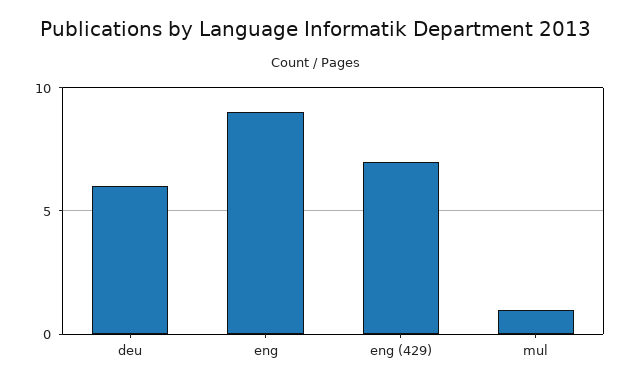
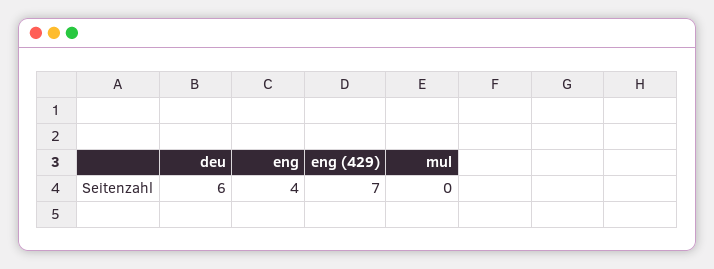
eng: 9 -> 4
mul: 1 -> 0

